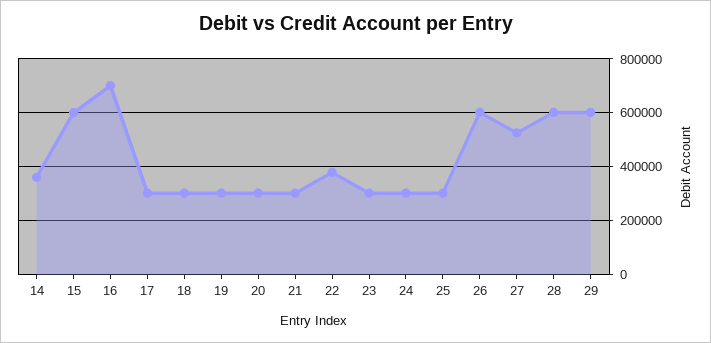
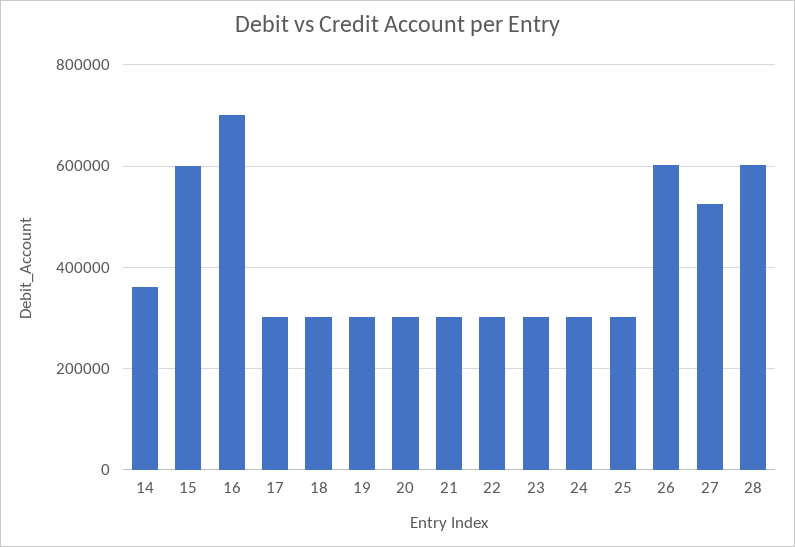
22: 375000 -> 300000
29: 600000 -> none

